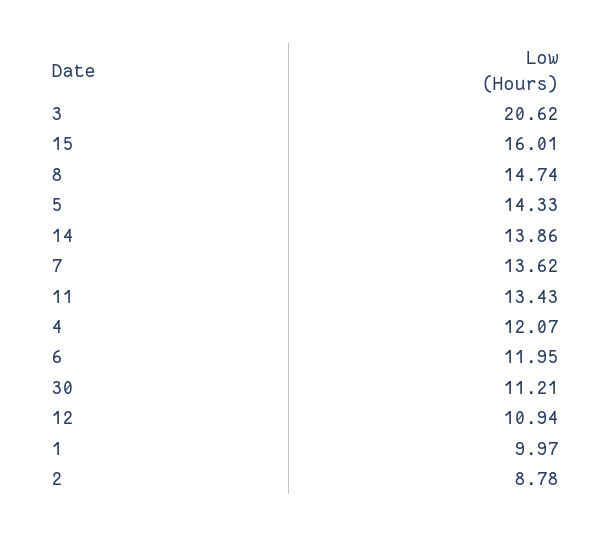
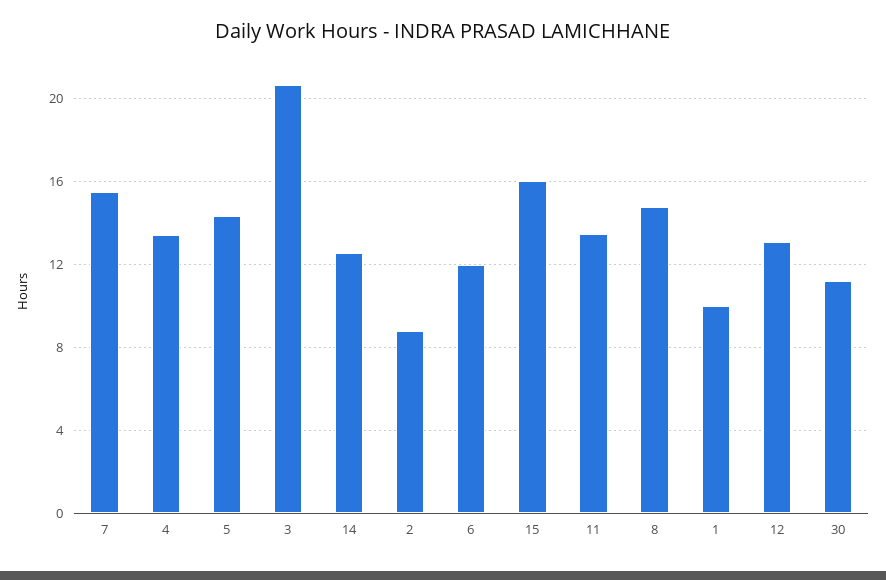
14: 13.86 -> 12.5
7: 13.62 -> 15.5
4: 12.07 -> 13.5
12: 10.94 -> 13

